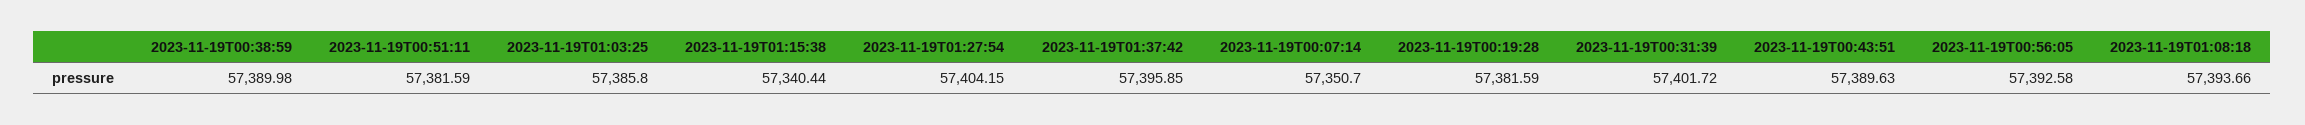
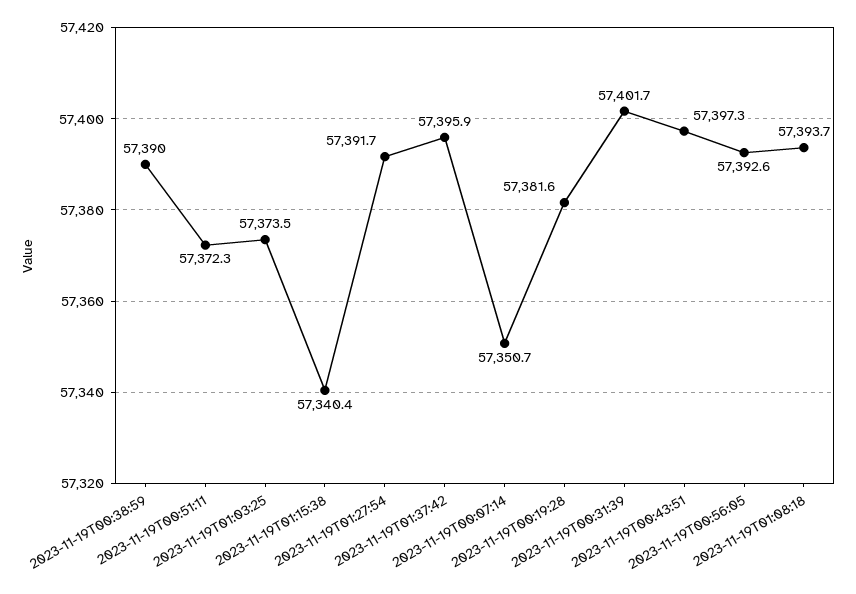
2023-11-19T00:51:11: 57381.59 -> 57372.3
2023-11-19T01:03:25: 57385.8 -> 57373.5
2023-11-19T01:27:54: 57404.15 -> 57391.7
2023-11-19T00:43:51: 57389.63 -> 57397.3

